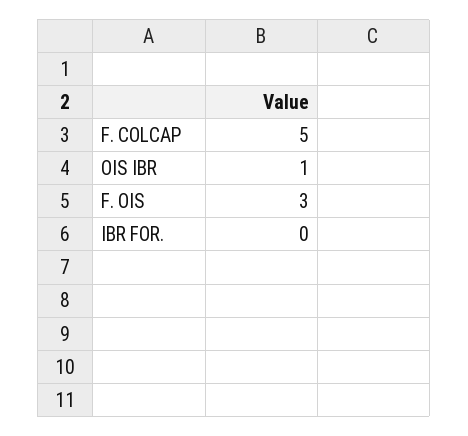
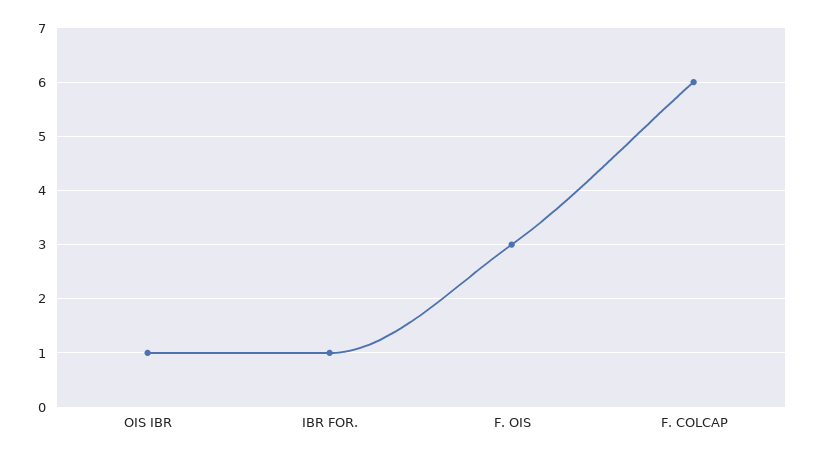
F. COLCAP: 5 -> 6
IBR FOR.: 0 -> 1

